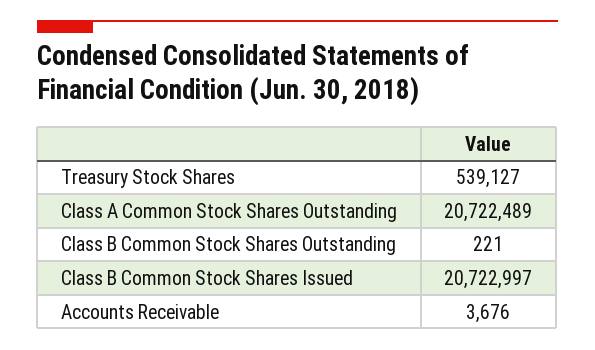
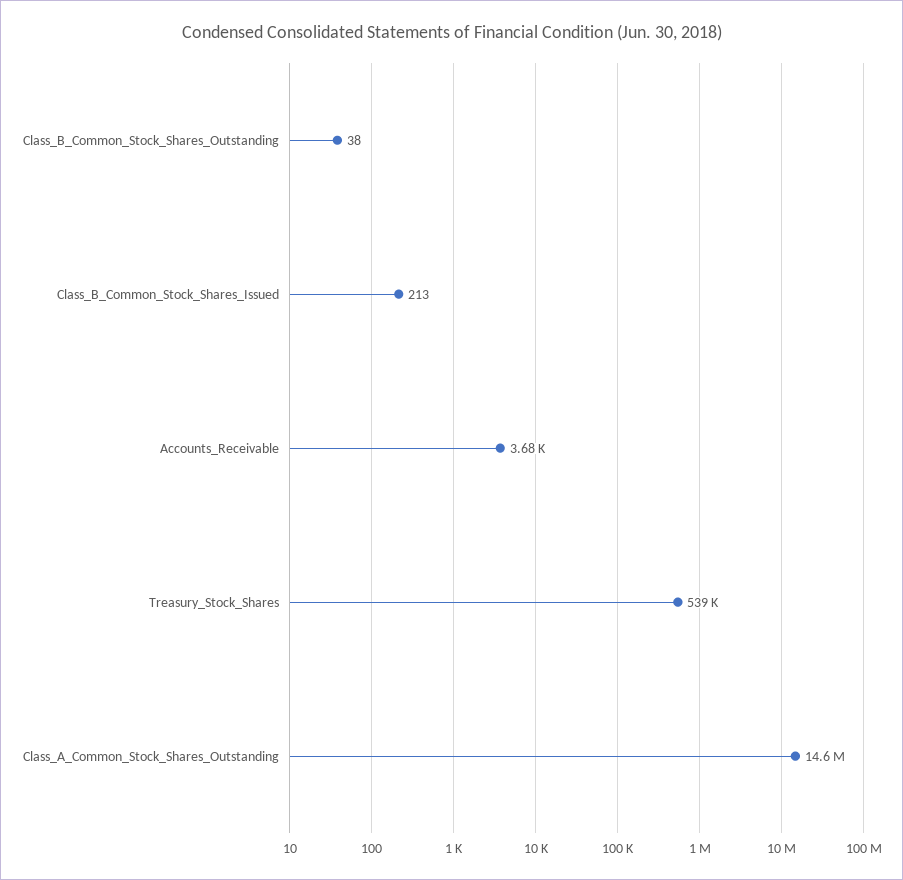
Class A Common Stock Shares Outstanding: 20722489 -> 14600000
Class B Common Stock Shares Outstanding: 221 -> 38
Class B Common Stock Shares Issued: 20722997 -> 213

